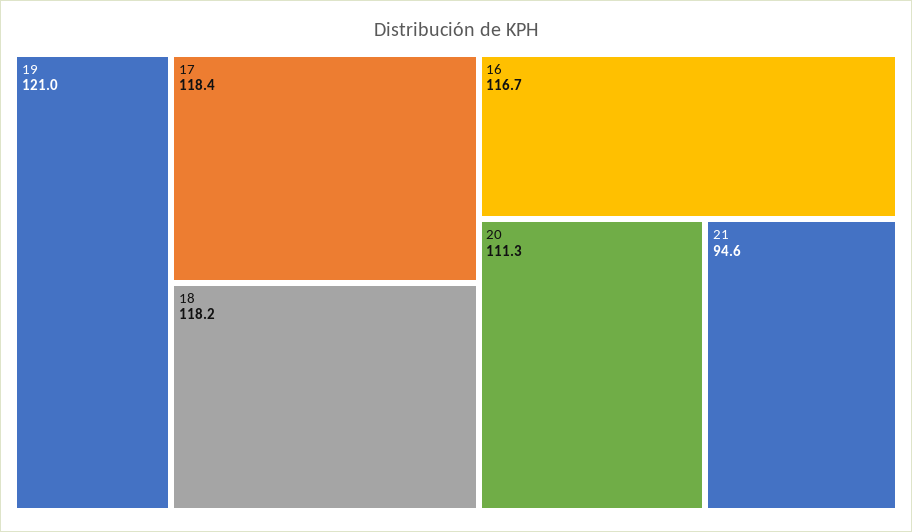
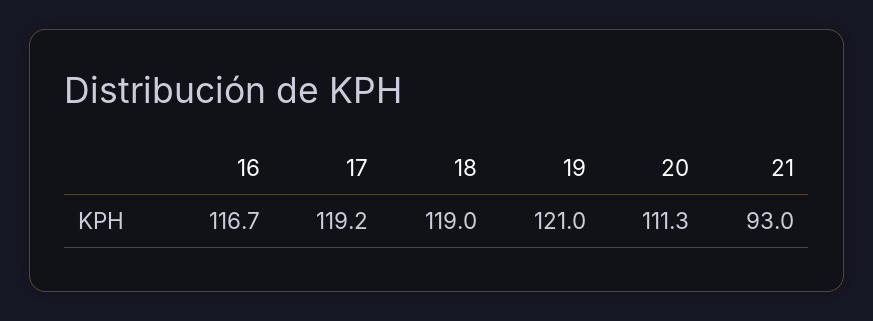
17: 118.4 -> 119.2
18: 118.2 -> 119
21: 94.6 -> 93

